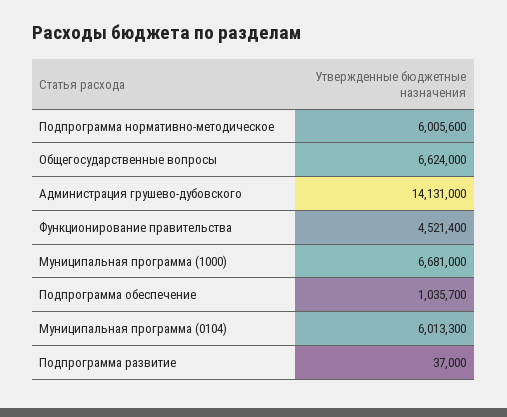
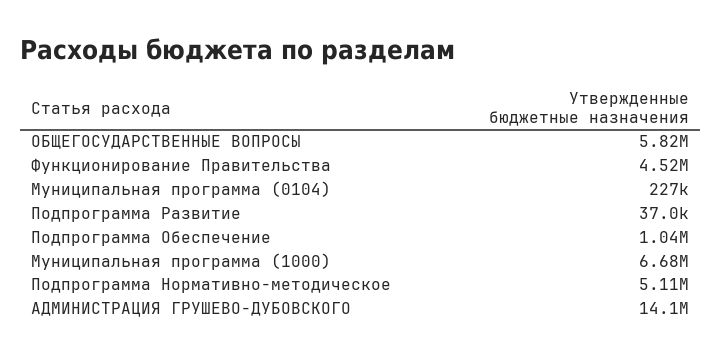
Подпрограмма нормативно-методическое: 6005600 -> 5110000
Общегосударственные вопросы: 6624000 -> 5820000
Муниципальная программа (0104): 6013300 -> 227000

